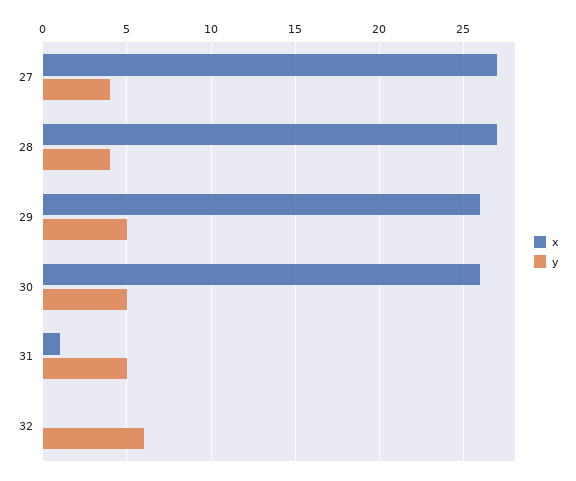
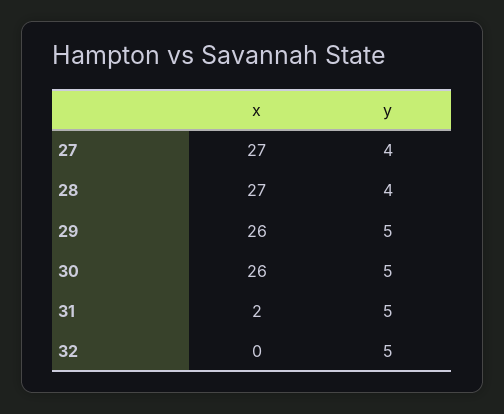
x, 31: 1 -> 2
y, 32: 6 -> 5

